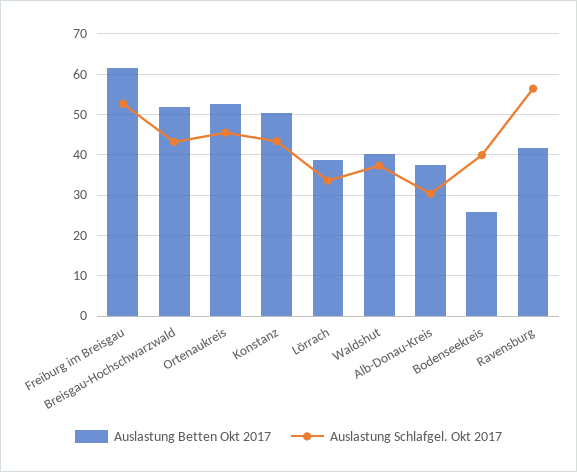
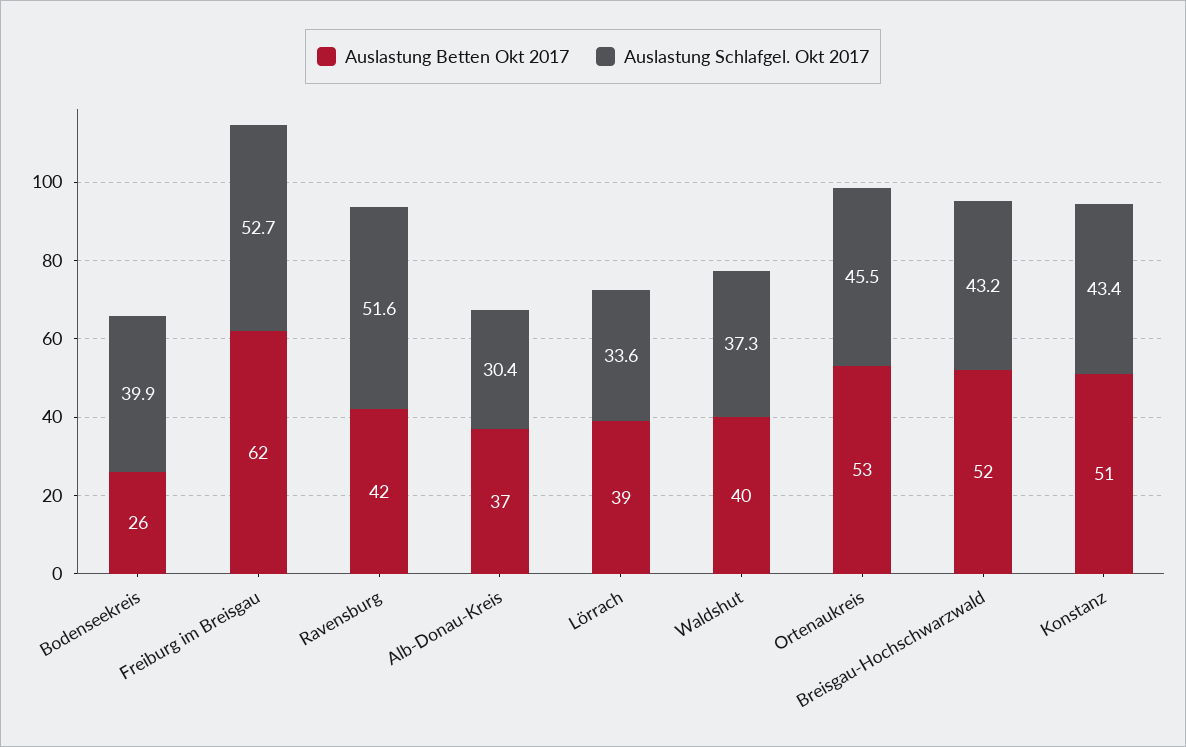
Auslastung Schlafgel. Okt 2017, Ravensburg: 56 -> 51.6

